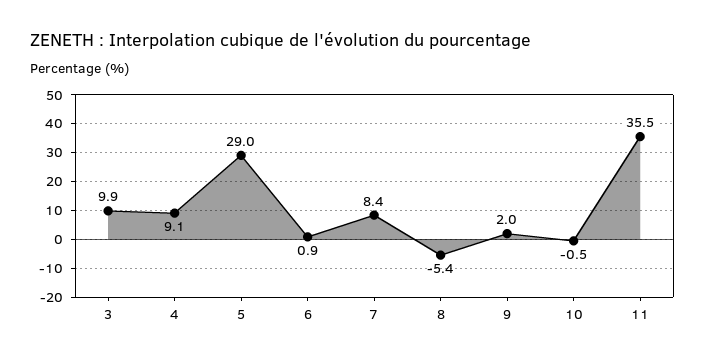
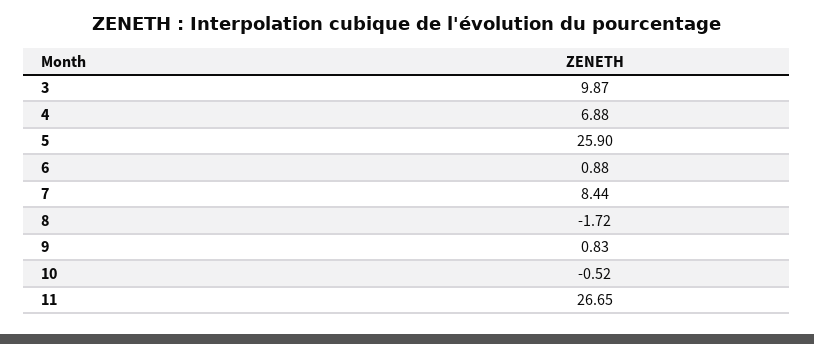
4: 9.1 -> 6.88
5: 29 -> 25.9
8: -5.4 -> -1.72
9: 2 -> 0.83
11: 35.5 -> 26.65

